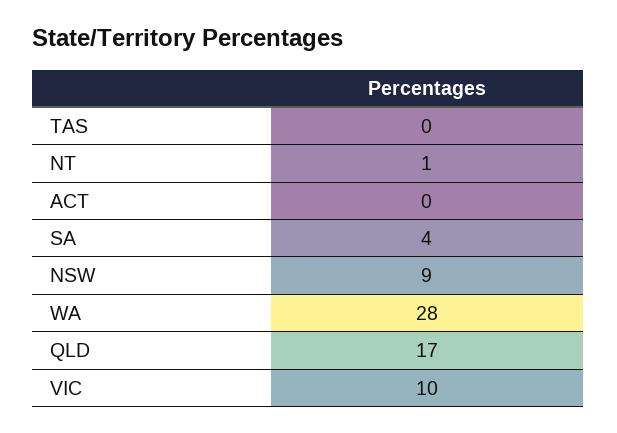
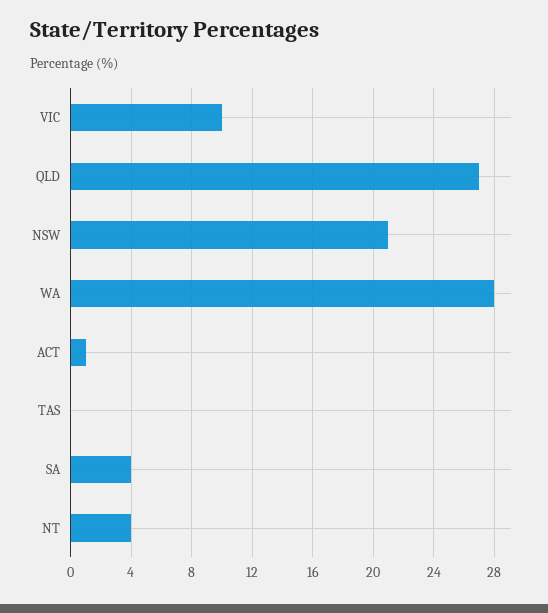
NT: 1 -> 4
ACT: 0 -> 1
NSW: 9 -> 21
QLD: 17 -> 27

